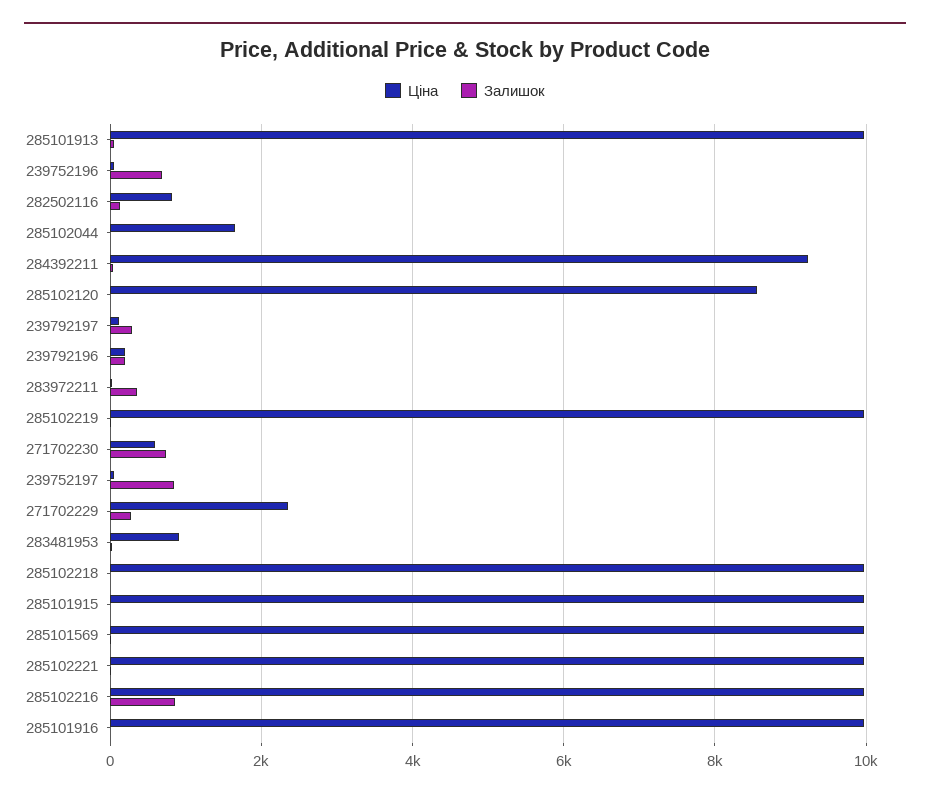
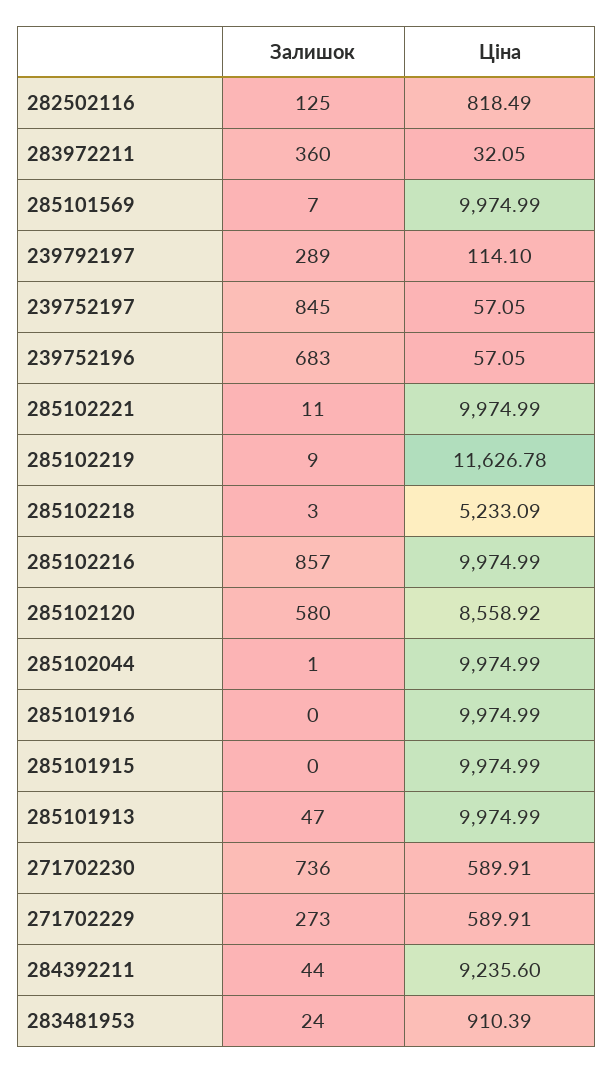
Ціна, 285102044: 1600 -> 9974.99
Залишок, 285102120: 0 -> 580
Ціна, 239792196: 200 -> none
Залишок, 239792196: 200 -> none
Ціна, 285102219: 10000 -> 11626.78
Ціна, 271702229: 2400 -> 589.91
Ціна, 285102218: 10000 -> 5233.09

